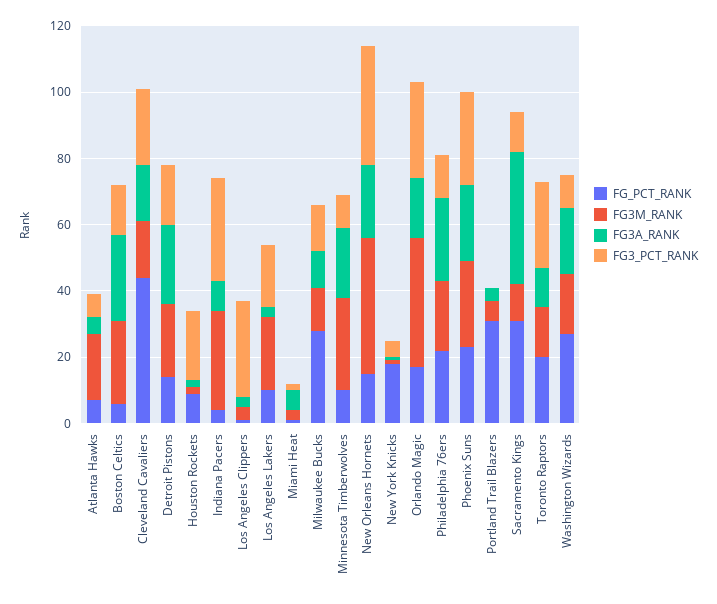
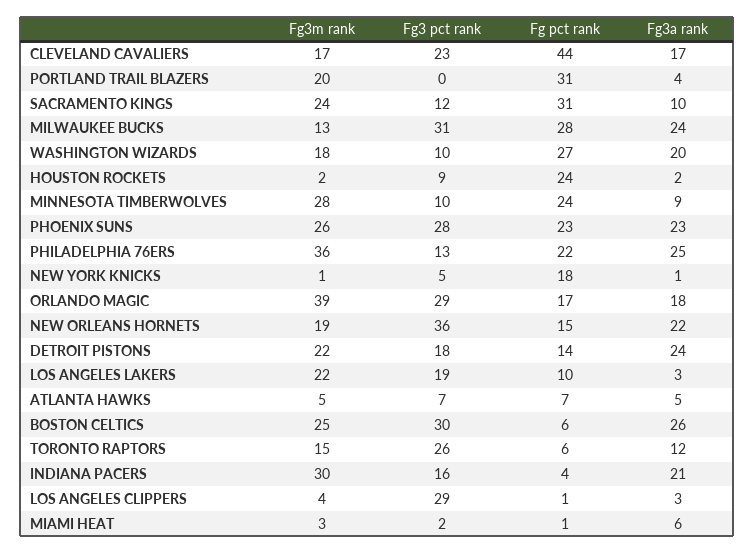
FG3M_RANK, Atlanta Hawks: 20 -> 5
FG3_PCT_RANK, Boston Celtics: 15 -> 30
FG_PCT_RANK, Houston Rockets: 10 -> 24
FG3_PCT_RANK, Houston Rockets: 20 -> 9
FG3A_RANK, Indiana Pacers: 10 -> 21
FG3_PCT_RANK, Indiana Pacers: 30 -> 16
FG3A_RANK, Milwaukee Bucks: 10 -> 24
FG3_PCT_RANK, Milwaukee Bucks: 15 -> 31
FG_PCT_RANK, Minnesota Timberwolves: 10 -> 24
FG3A_RANK, Minnesota Timberwolves: 20 -> 9
FG3M_RANK, New Orleans Hornets: 40 -> 19
FG3M_RANK, Philadelphia 76ers: 20 -> 36
FG3M_RANK, Portland Trail Blazers: 5 -> 20
FG3M_RANK, Sacramento Kings: 10 -> 24
FG3A_RANK, Sacramento Kings: 40 -> 10
FG_PCT_RANK, Toronto Raptors: 20 -> 6

